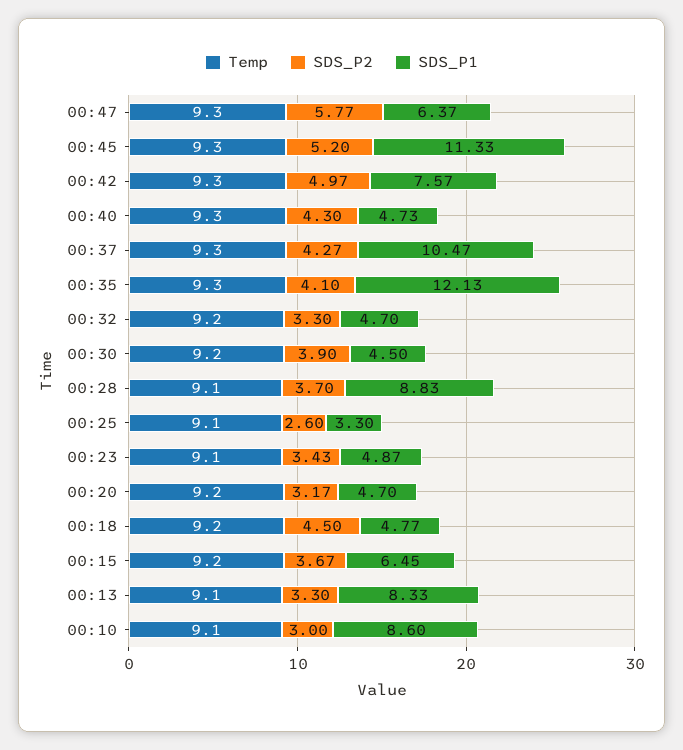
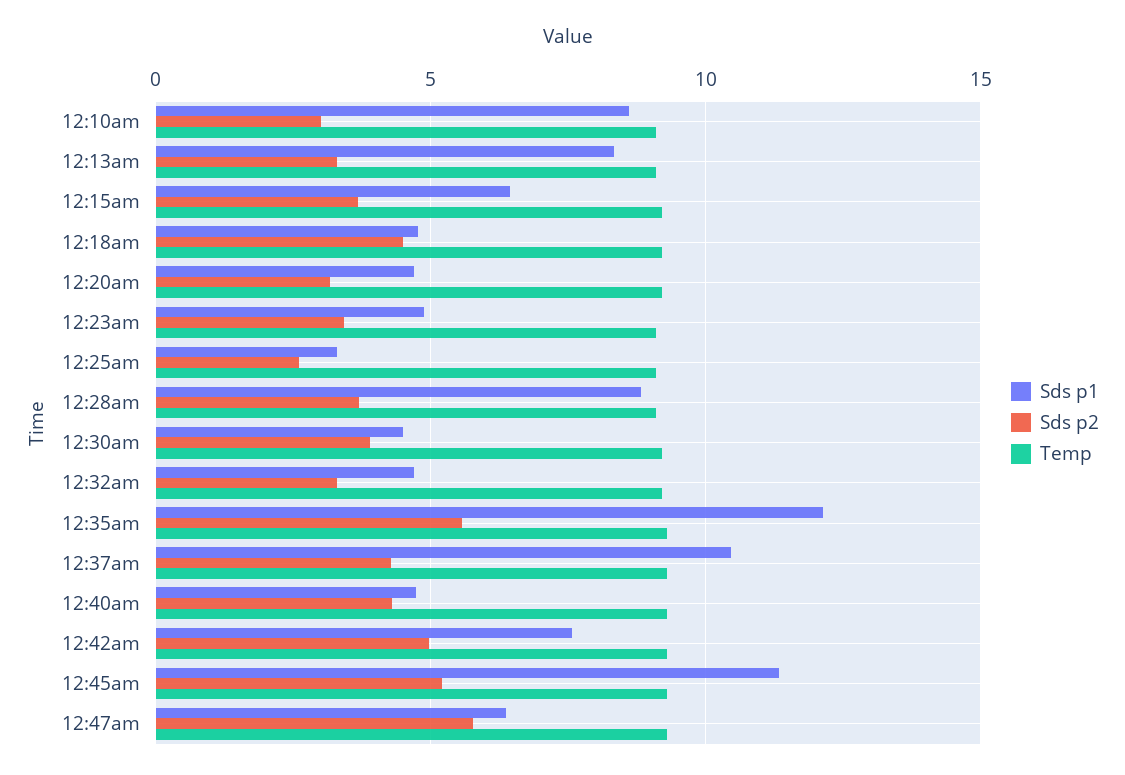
SDS_P2, 00:35: 4.1 -> 5.5

